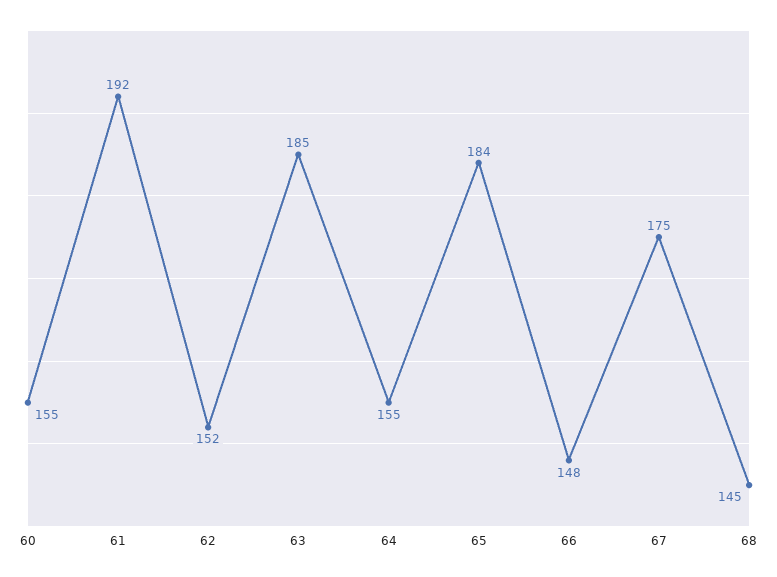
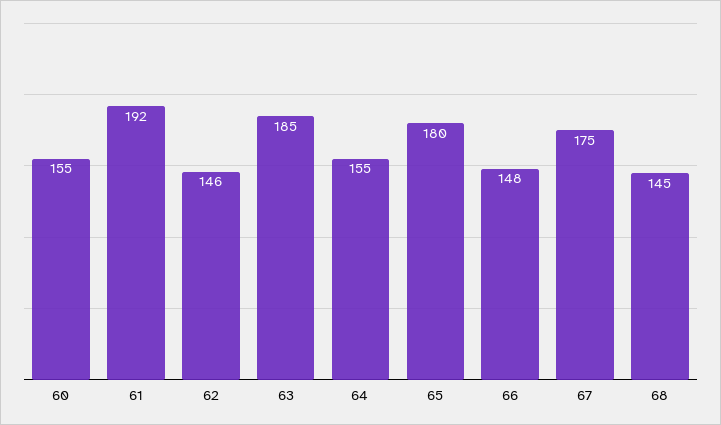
62: 152 -> 146
65: 184 -> 180

